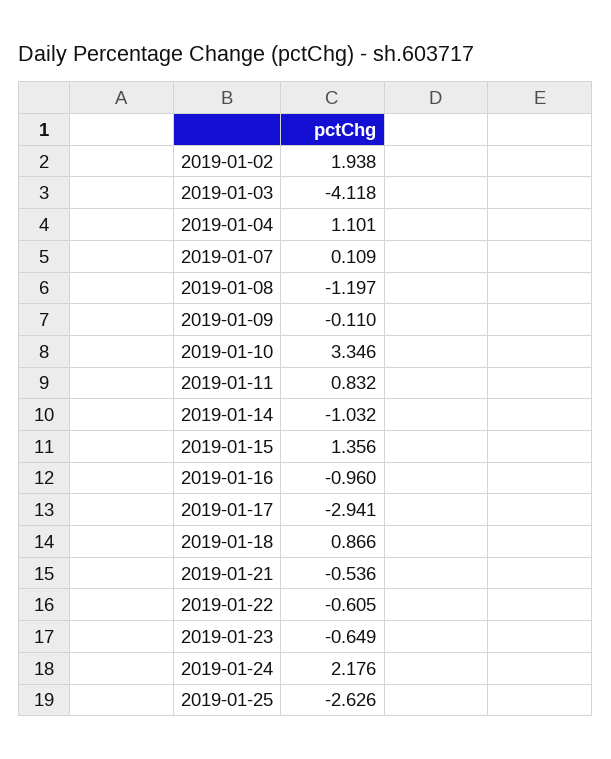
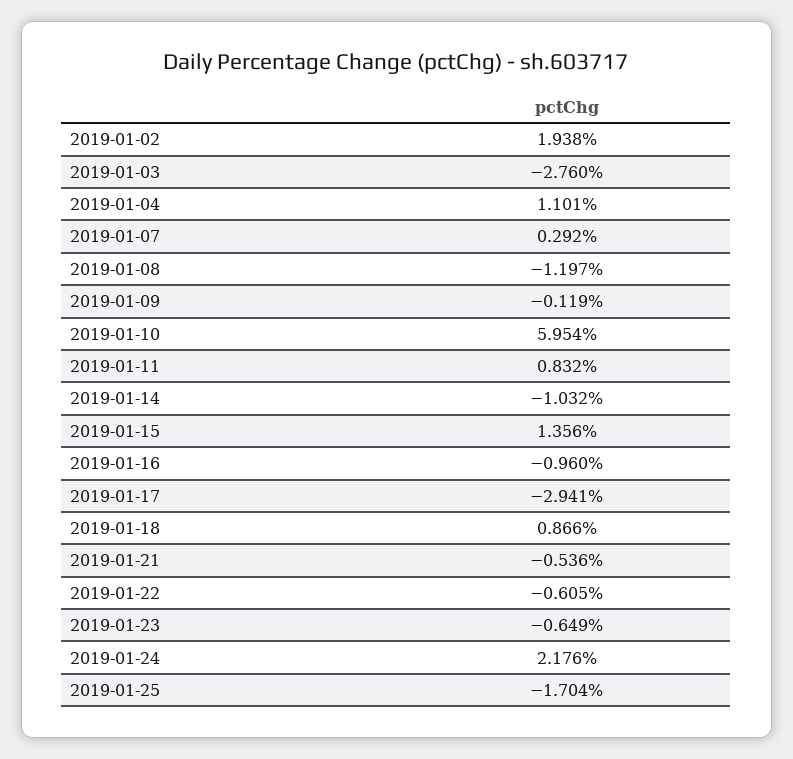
2019-01-03: -4.118 -> -2.76
2019-01-07: 0.109 -> 0.292
2019-01-09: -0.11 -> -0.119
2019-01-10: 3.346 -> 5.954
2019-01-25: -2.626 -> -1.704

